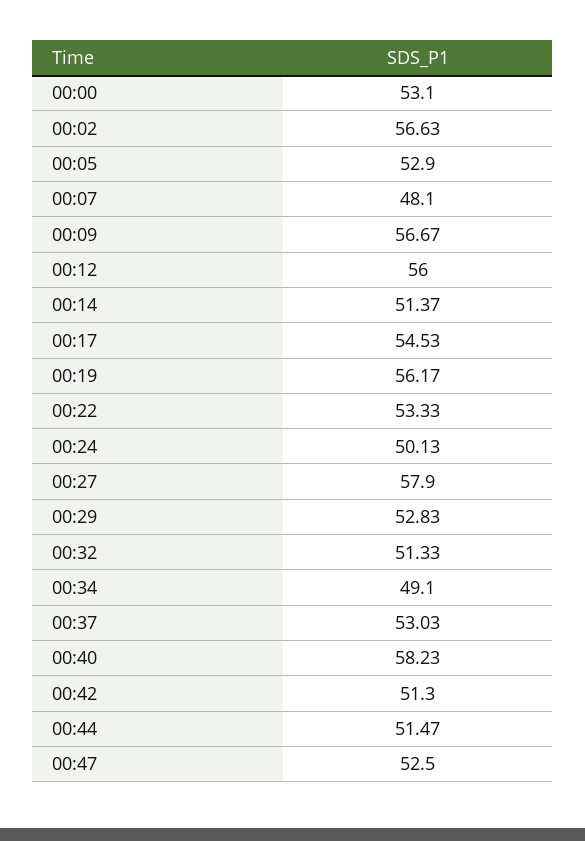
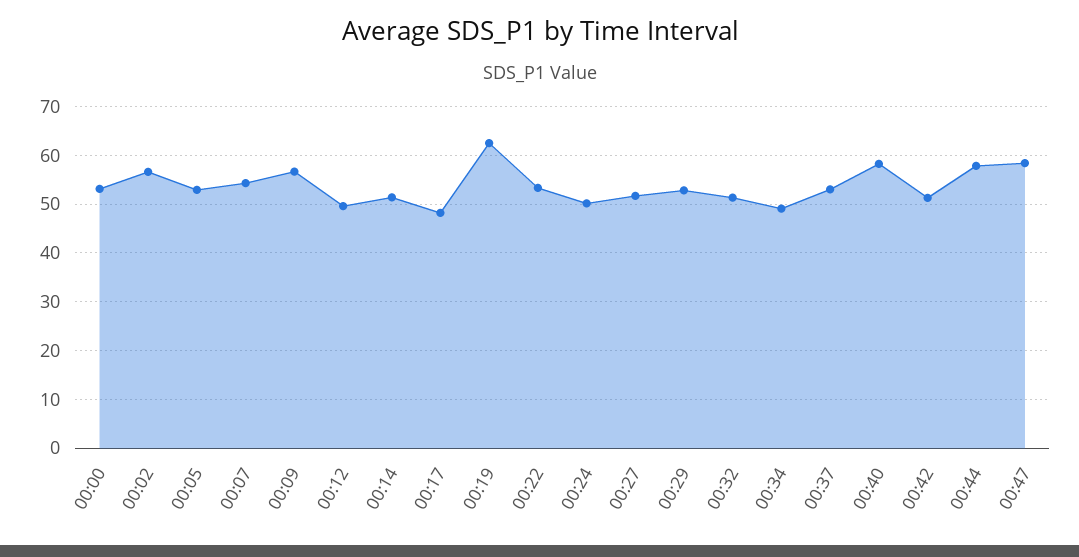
00:07: 48.1 -> 54
00:12: 56 -> 50
00:17: 54.53 -> 48
00:19: 56.17 -> 62
00:27: 57.9 -> 52
00:44: 51.47 -> 58
00:47: 52.5 -> 58

